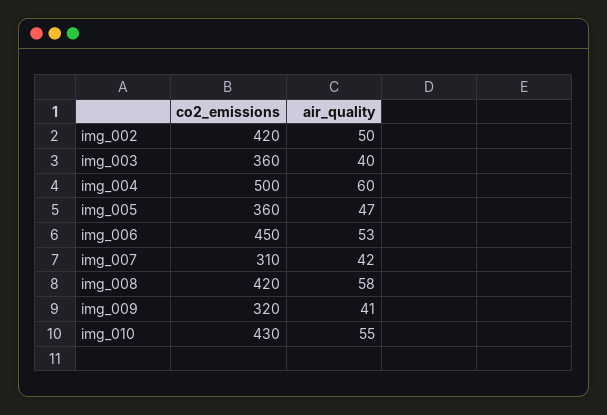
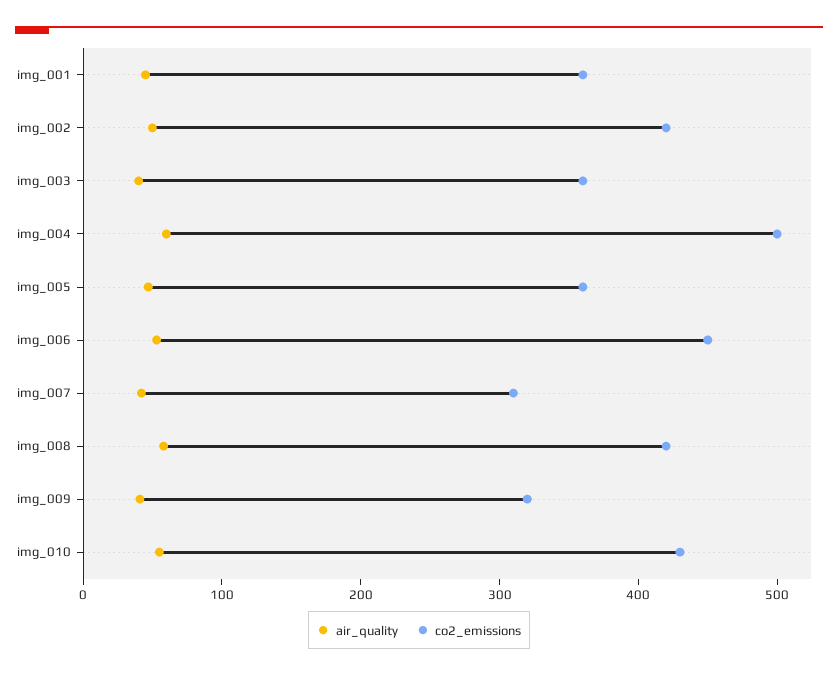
air_quality, img_001: none -> 40
co2_emissions, img_001: none -> 360

